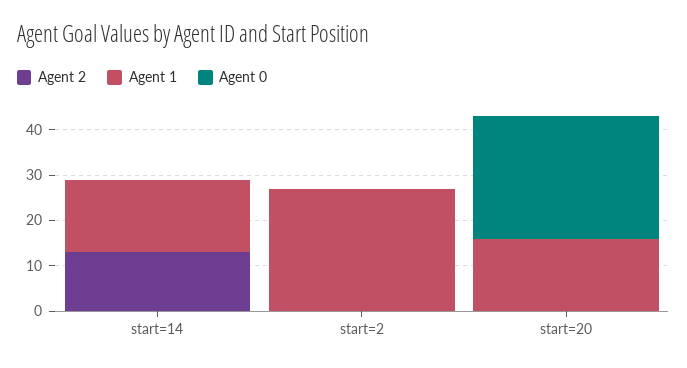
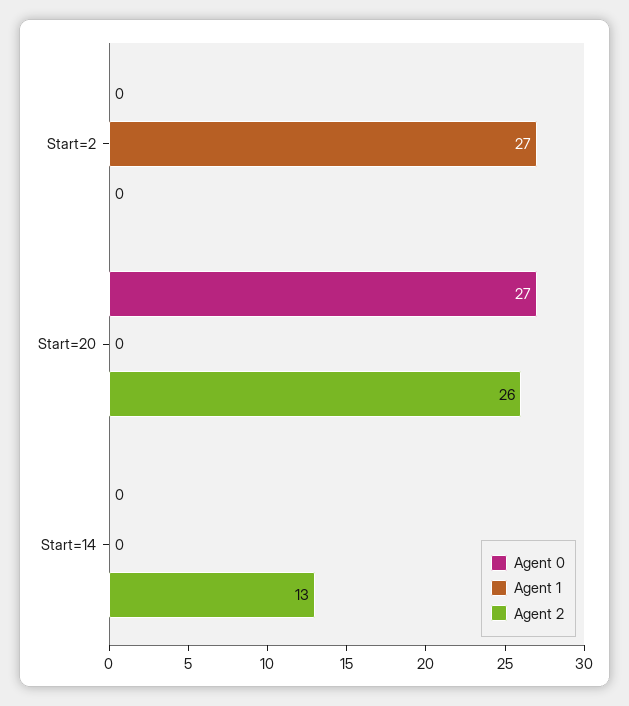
Agent 1, start=14: 15 -> 0
Agent 2, start=20: 0 -> 26
Agent 1, start=20: 15 -> 0

